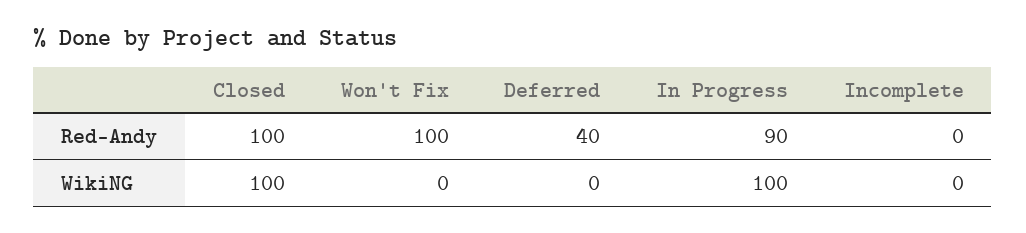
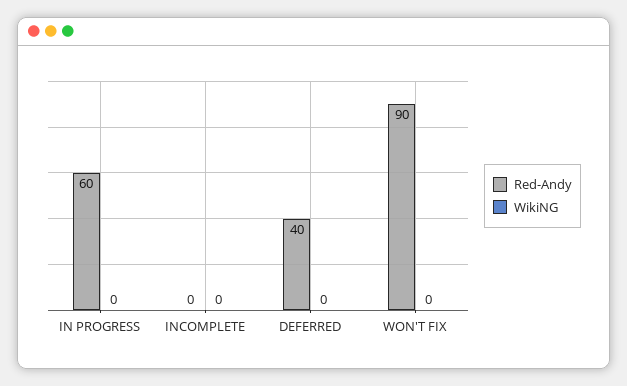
Red-Andy, Closed: 100 -> none
Red-Andy, Won't Fix: 100 -> 90
Red-Andy, In Progress: 90 -> 60
WikiNG, Closed: 100 -> none
WikiNG, In Progress: 100 -> 0

